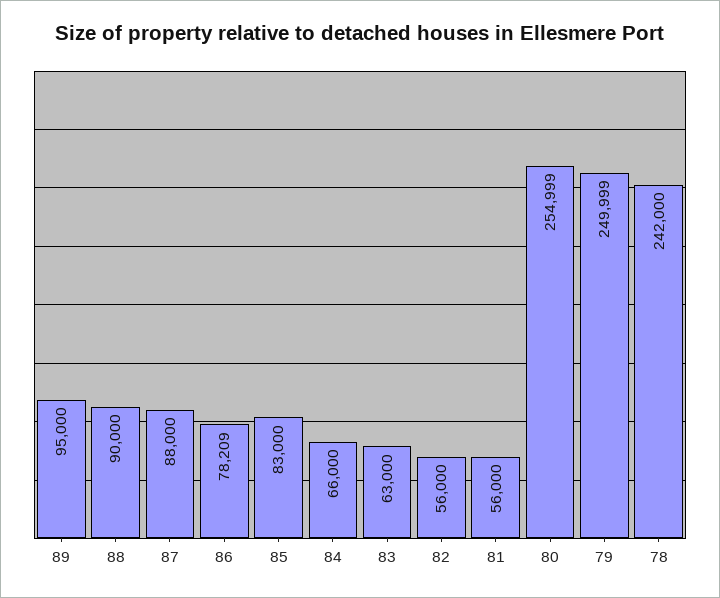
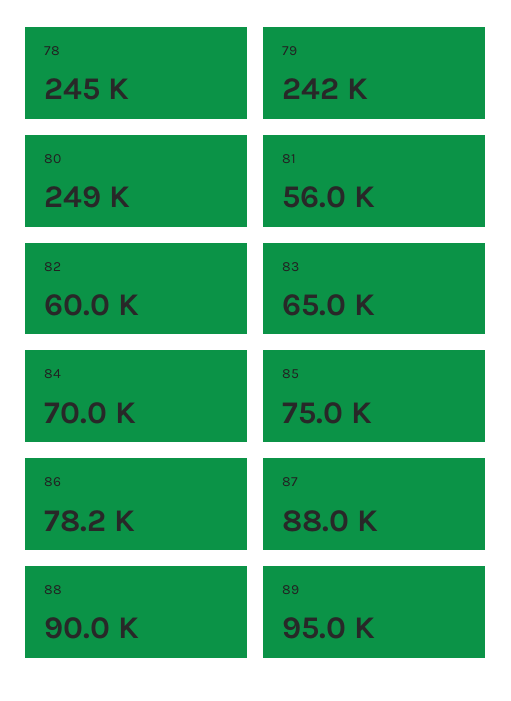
85: 83000 -> 75000
84: 66000 -> 70000
83: 63000 -> 65000
82: 56000 -> 60000
80: 254999 -> 249000
79: 249999 -> 242000
78: 242000 -> 245000

